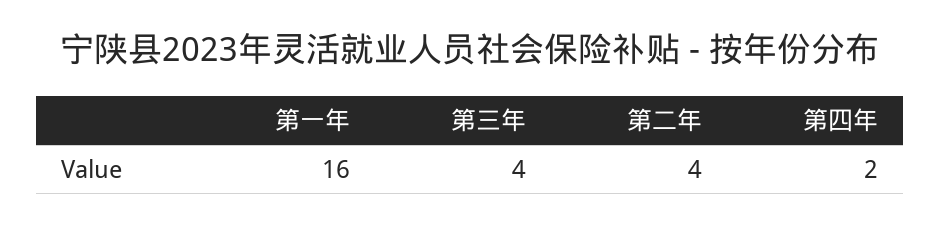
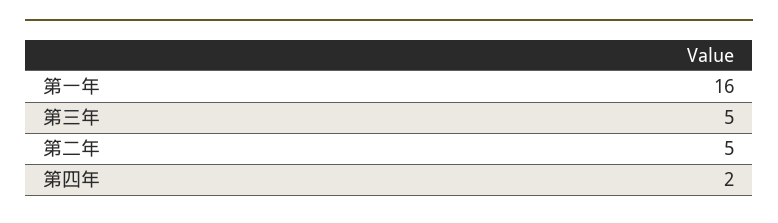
第三年: 4 -> 5
第二年: 4 -> 5

